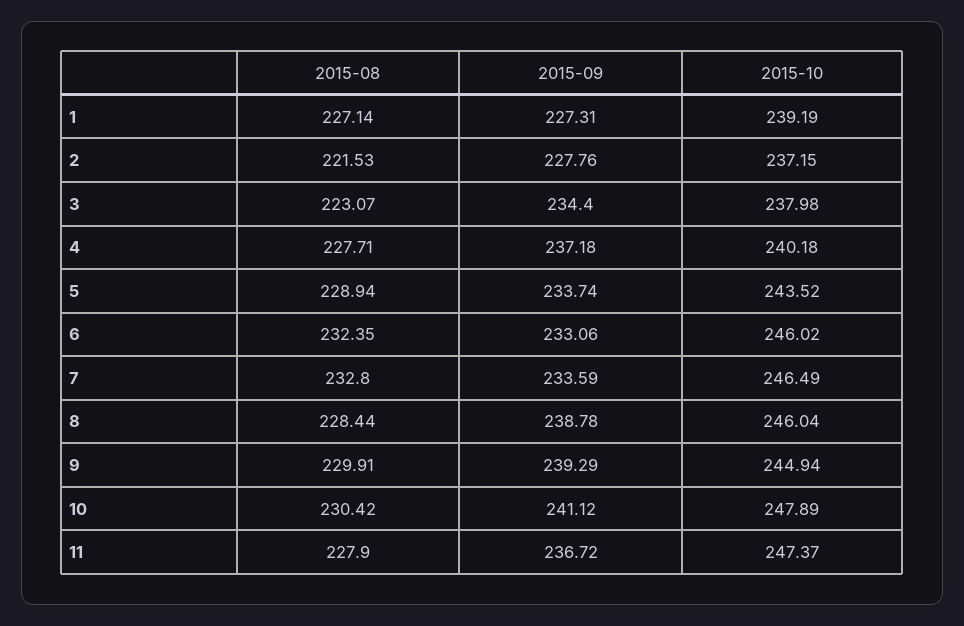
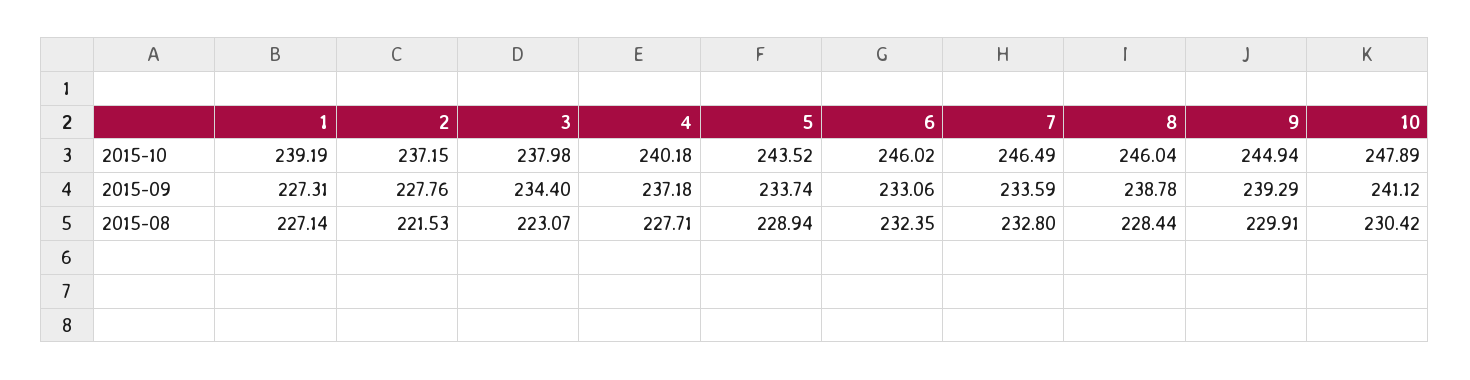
2015-08, 11: 227.9 -> none
2015-09, 11: 236.72 -> none
2015-10, 11: 247.37 -> none

